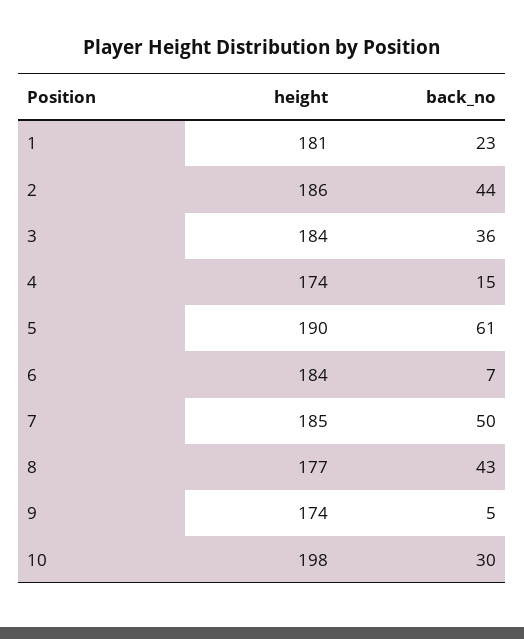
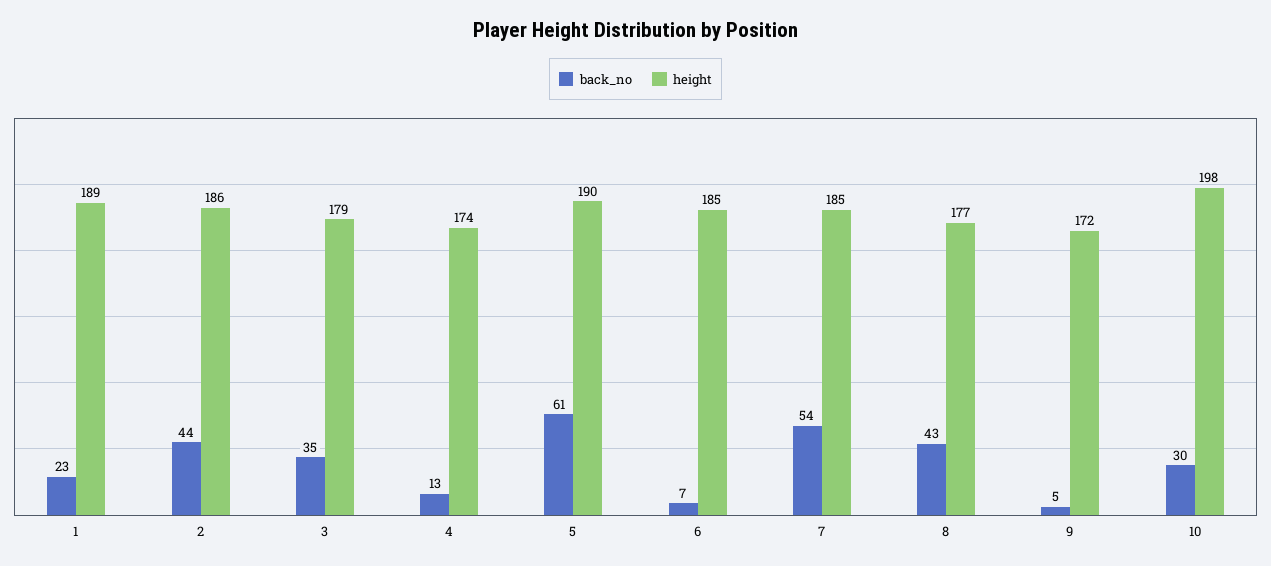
height, 1: 181 -> 189
height, 3: 184 -> 179
back_no, 3: 36 -> 35
back_no, 4: 15 -> 13
height, 6: 184 -> 185
back_no, 7: 50 -> 54
height, 9: 174 -> 172

